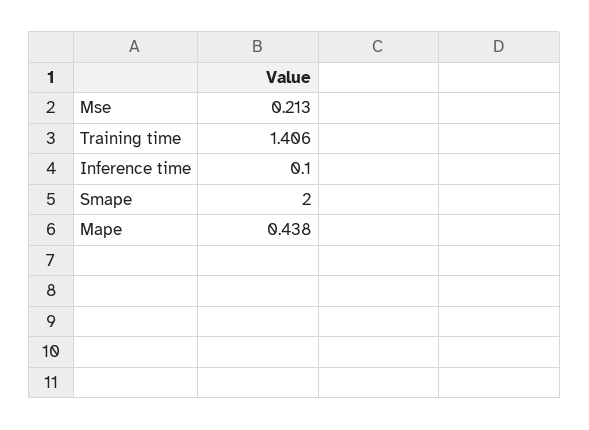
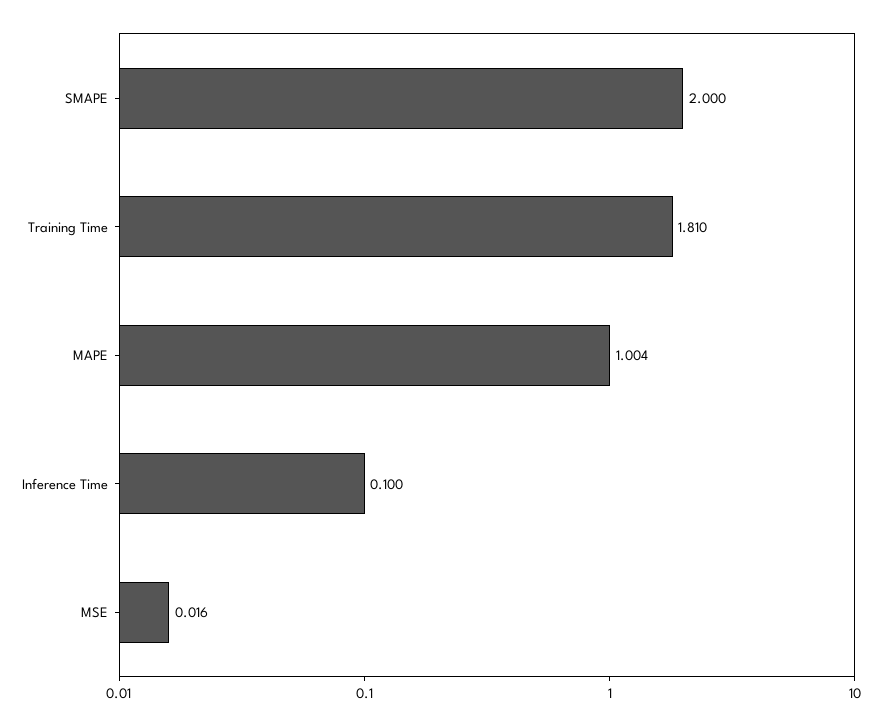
Mse: 0.213 -> 0.016
Training time: 1.406 -> 1.81
Mape: 0.438 -> 1.004

